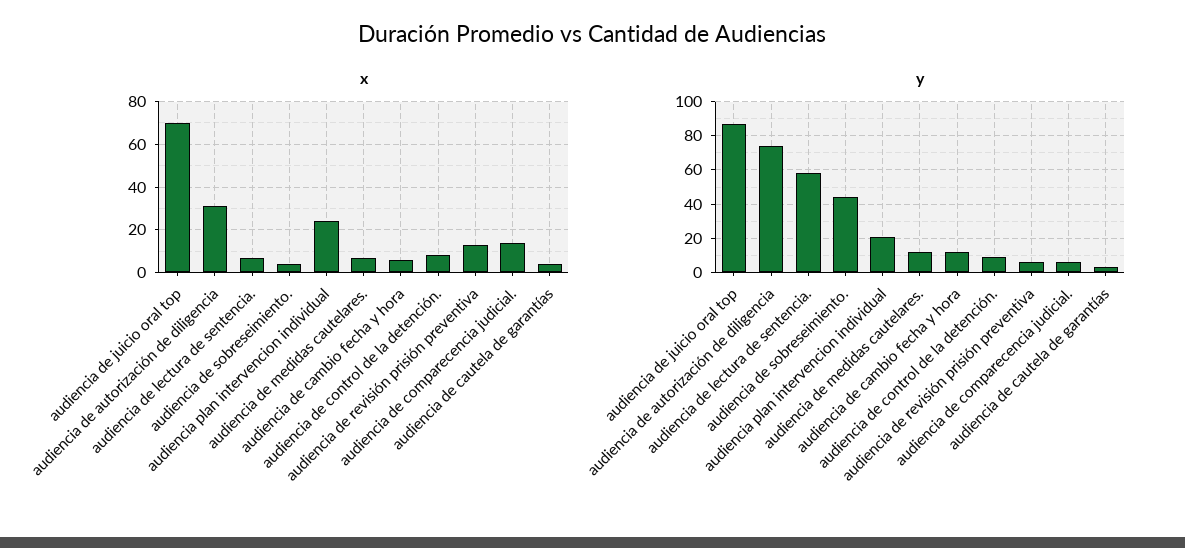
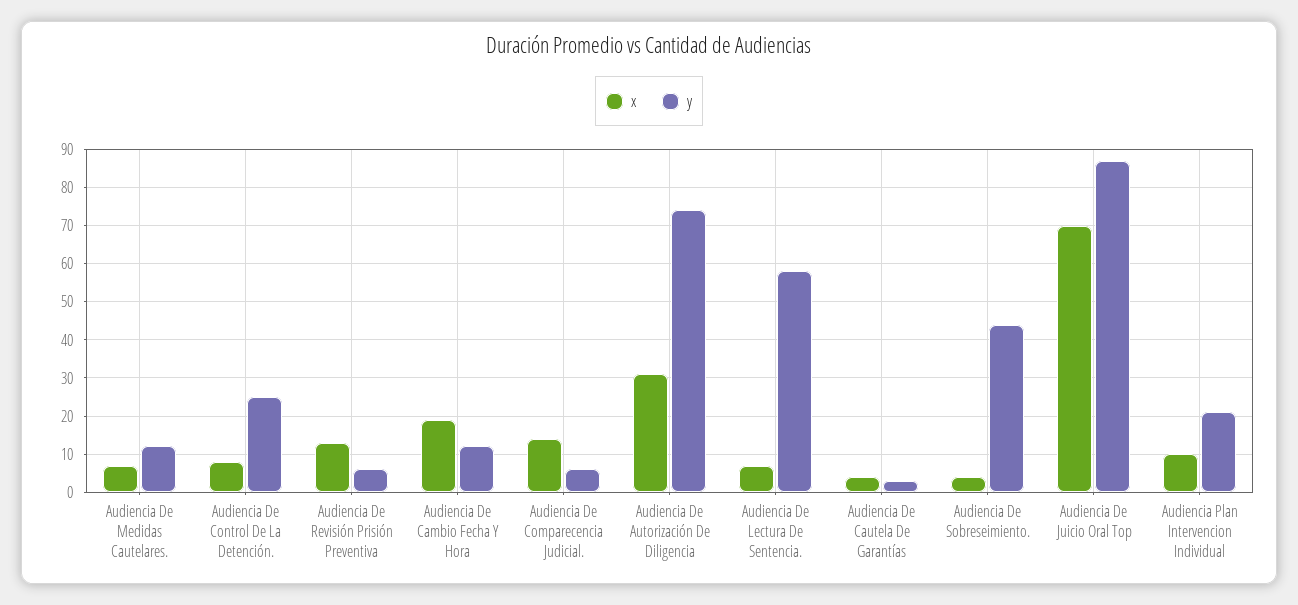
x, audiencia plan intervencion individual: 25 -> 10
x, audiencia de cambio fecha y hora: 5 -> 20
y, audiencia de control de la detención.: 10 -> 25

